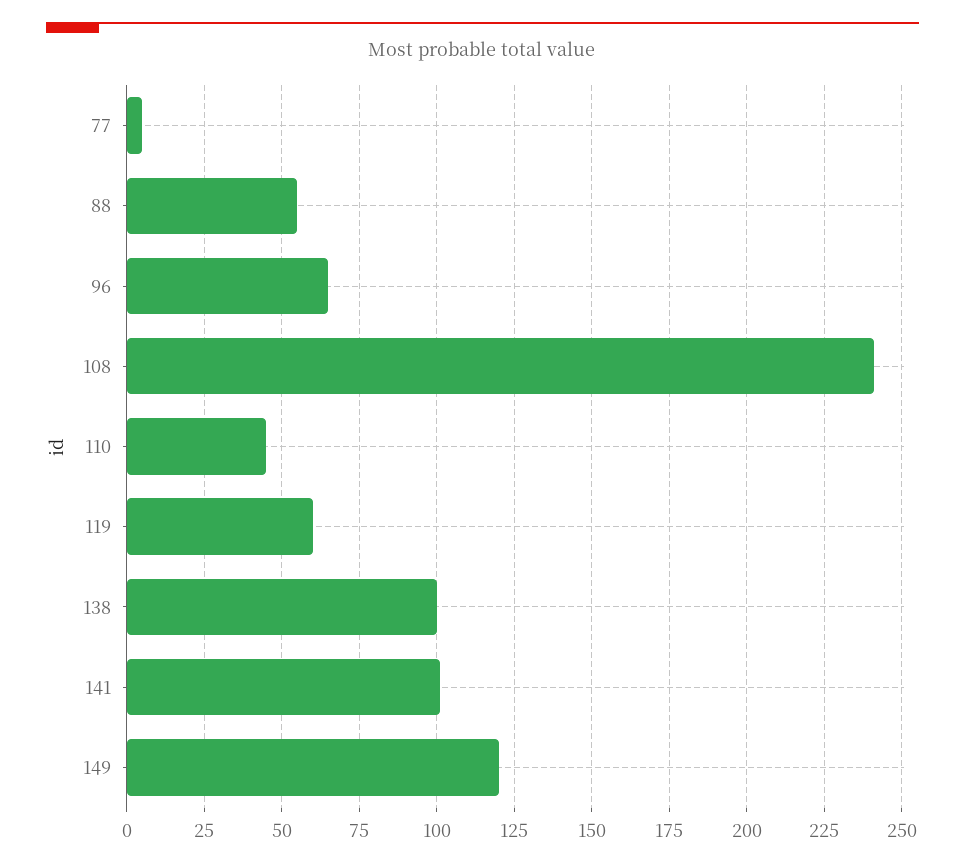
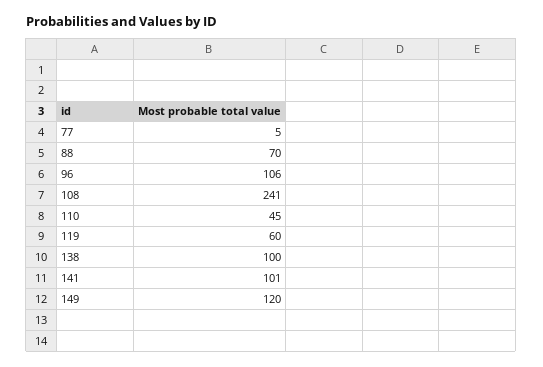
88: 55 -> 70
96: 65 -> 106

